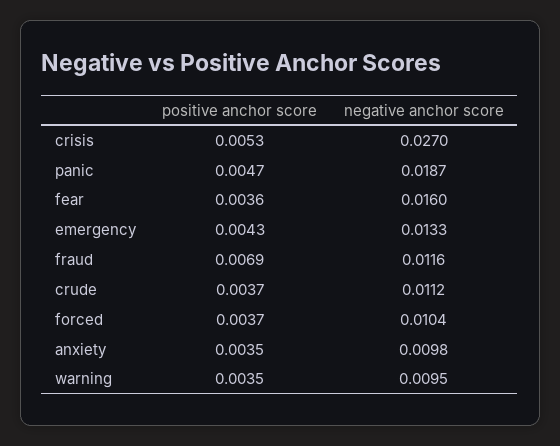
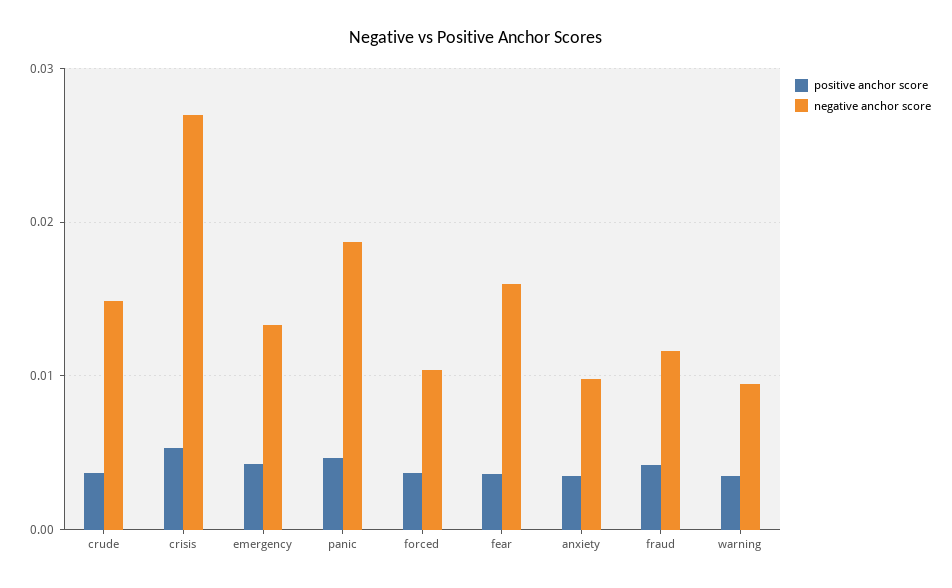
positive anchor score, fraud: 0.0069 -> 0.004
negative anchor score, crude: 0.0112 -> 0.015

